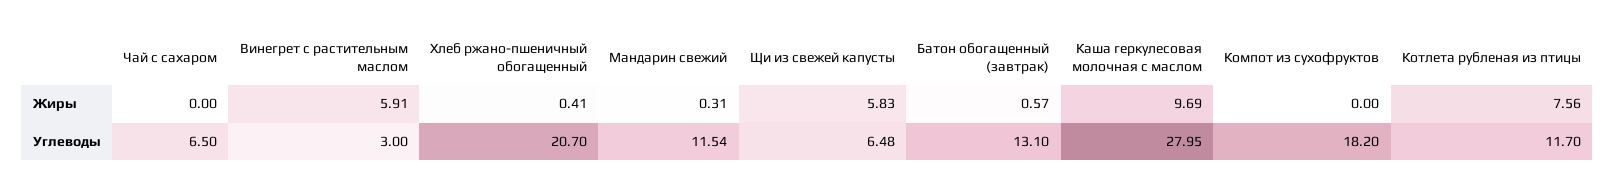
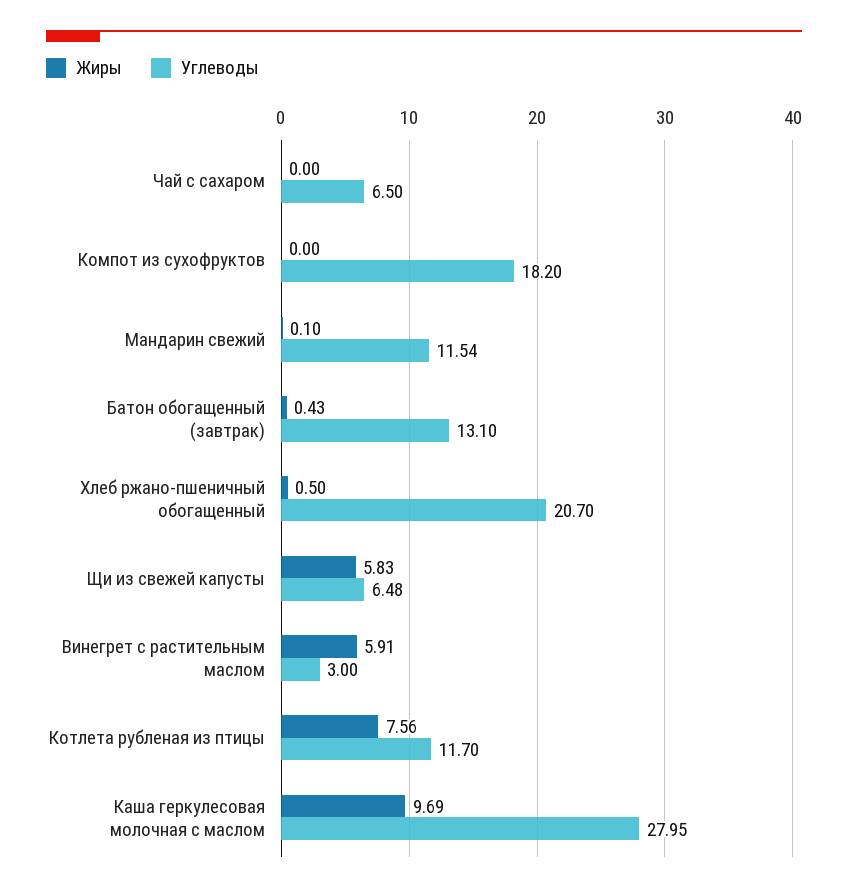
Жиры, Хлеб ржано-пшеничный обогащенный: 0.41 -> 0.5
Жиры, Мандарин свежий: 0.31 -> 0.1
Жиры, Батон обогащенный (завтрак): 0.57 -> 0.43

